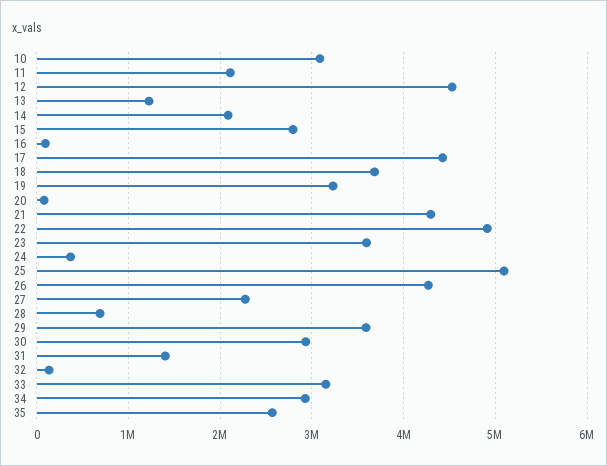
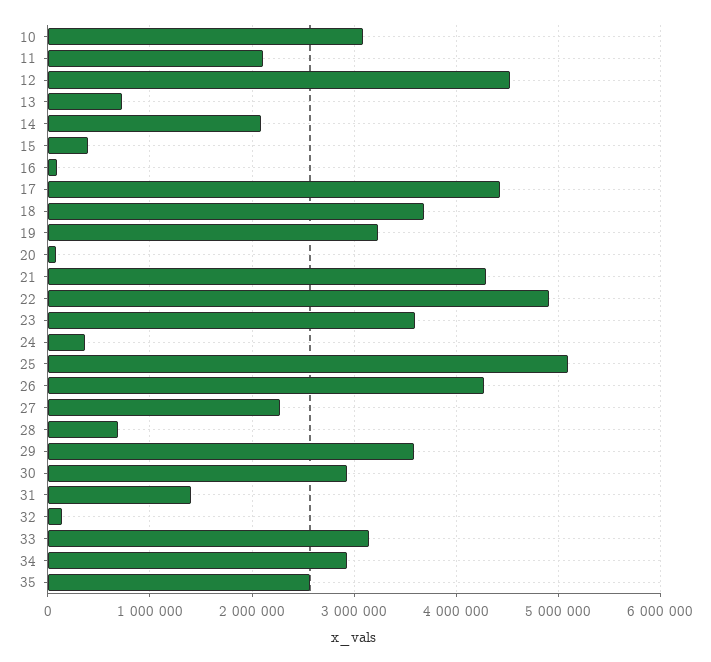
13: 1200000 -> 700000
15: 2800000 -> 400000

